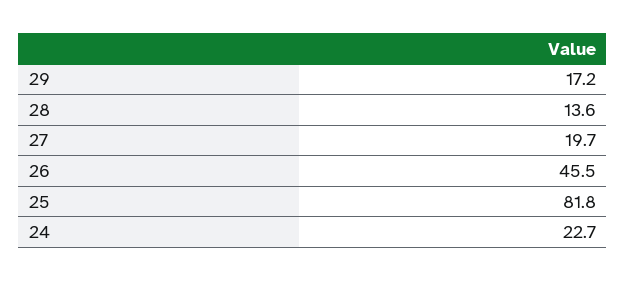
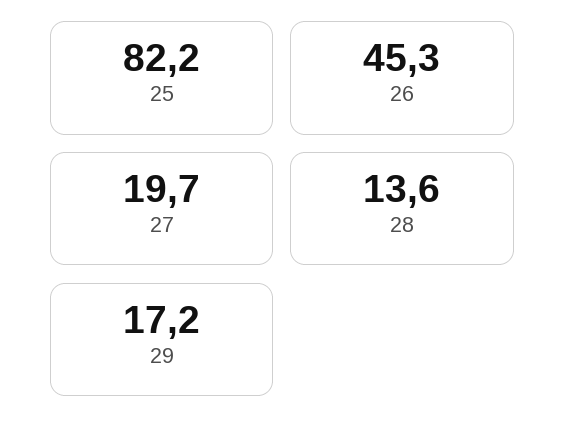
26: 45.5 -> 45.3
25: 81.8 -> 82.2
24: 22.7 -> none

